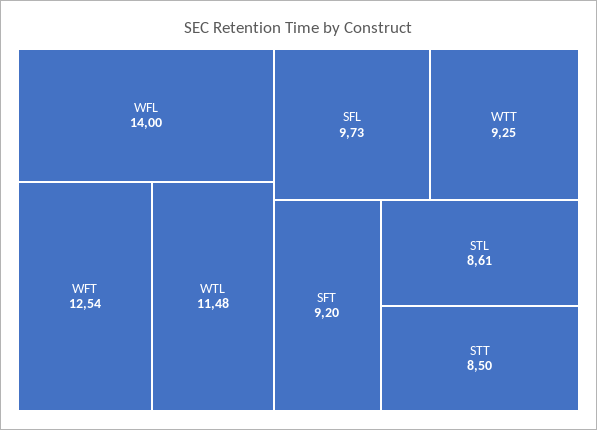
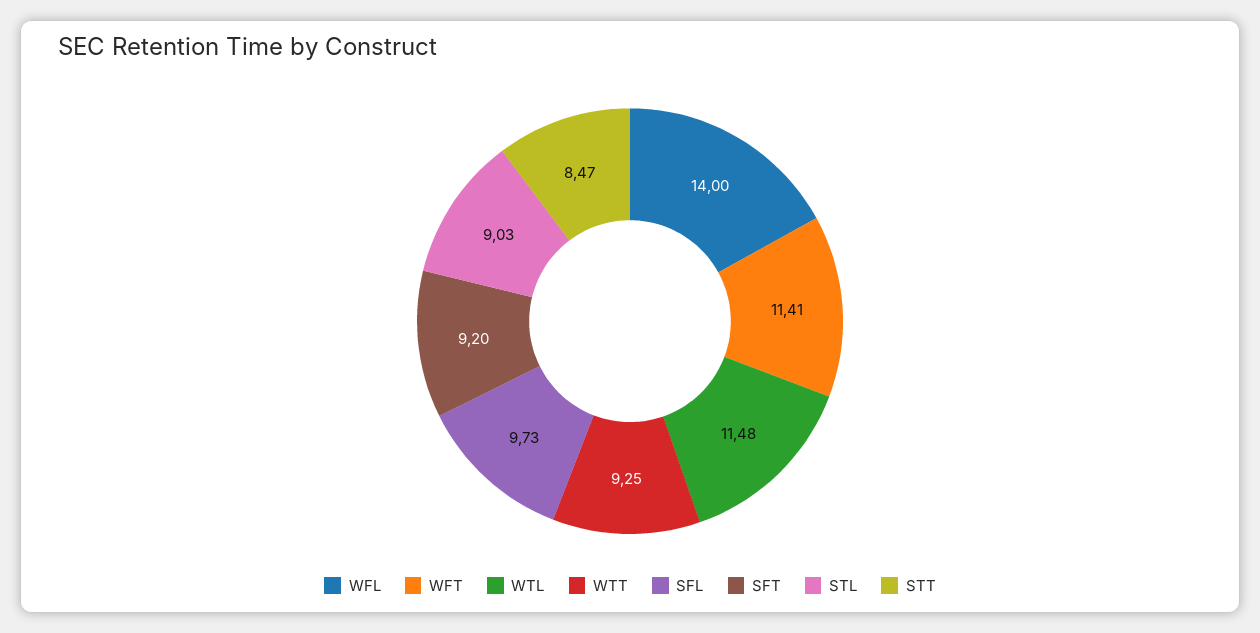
WFT: 12.54 -> 11.41
STL: 8.61 -> 9.03
STT: 8.5 -> 8.47

